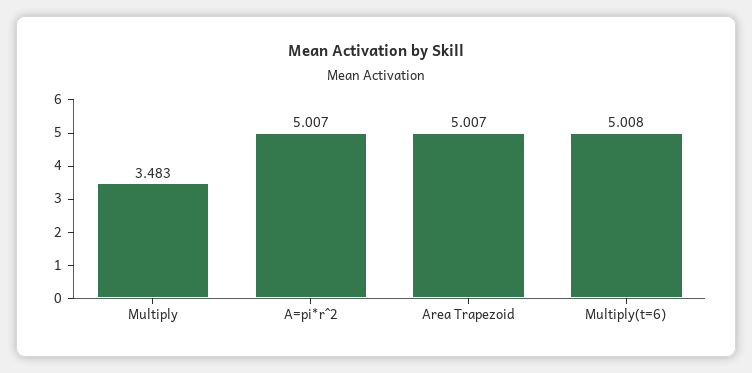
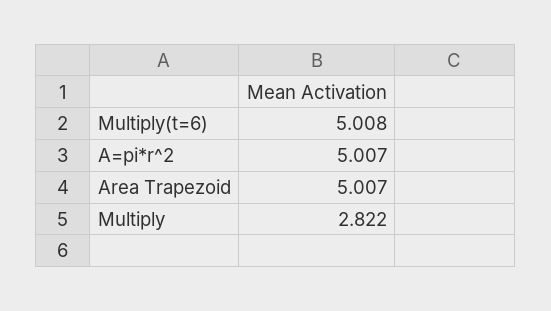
Multiply: 3.483 -> 2.822

